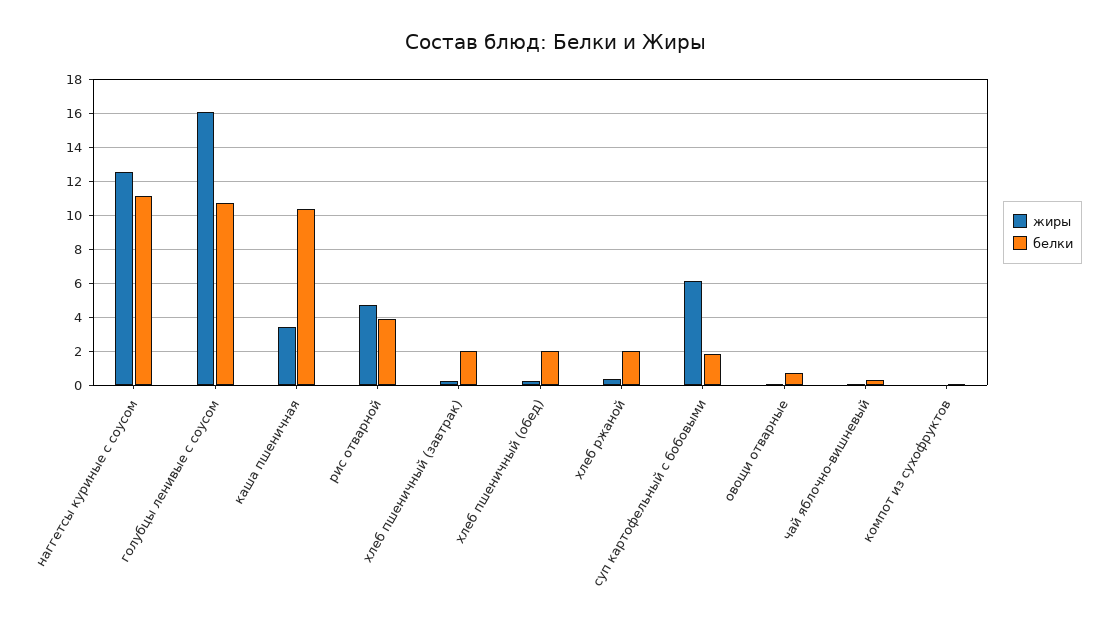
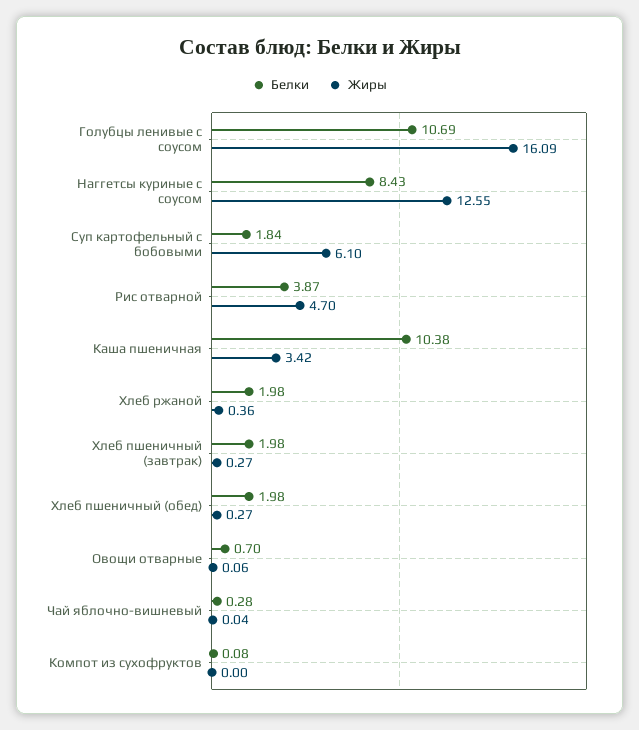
белки, наггетсы куриные с соусом: 11 -> 8.43

